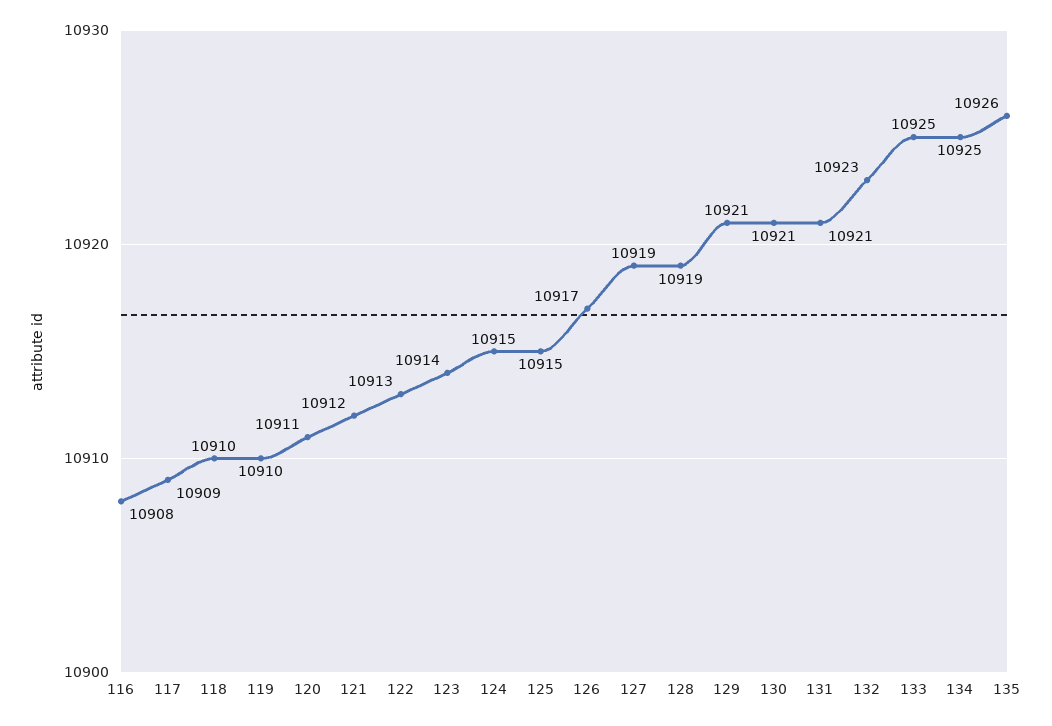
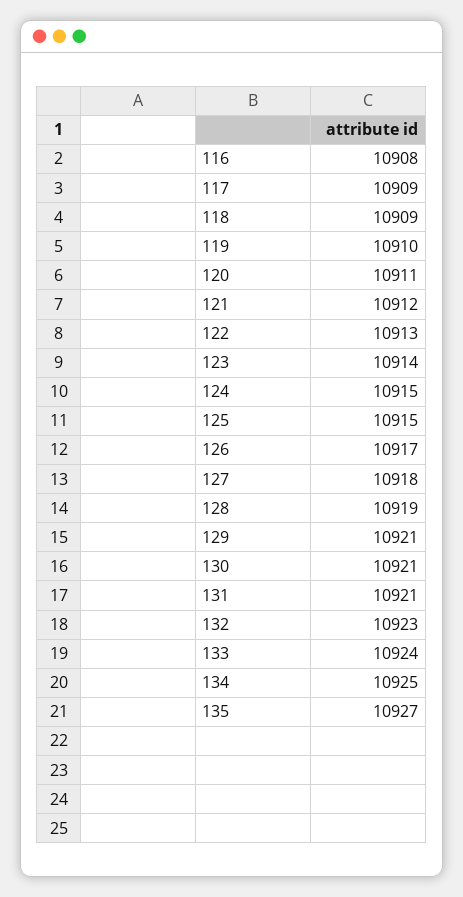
118: 10910 -> 10909
127: 10919 -> 10918
133: 10925 -> 10924
135: 10926 -> 10927

